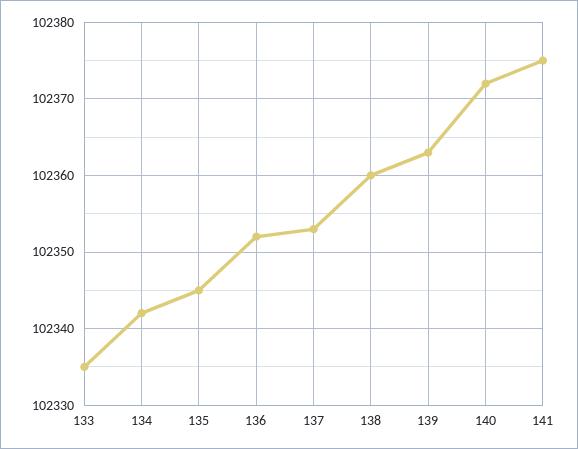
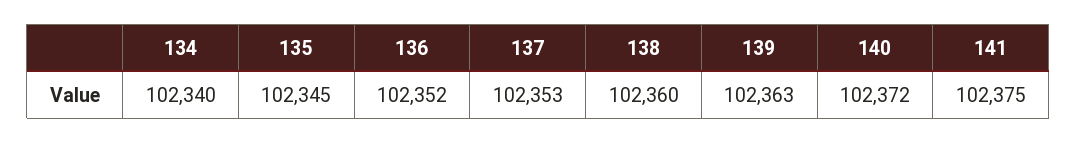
133: 102335 -> none
134: 102342 -> 102340

